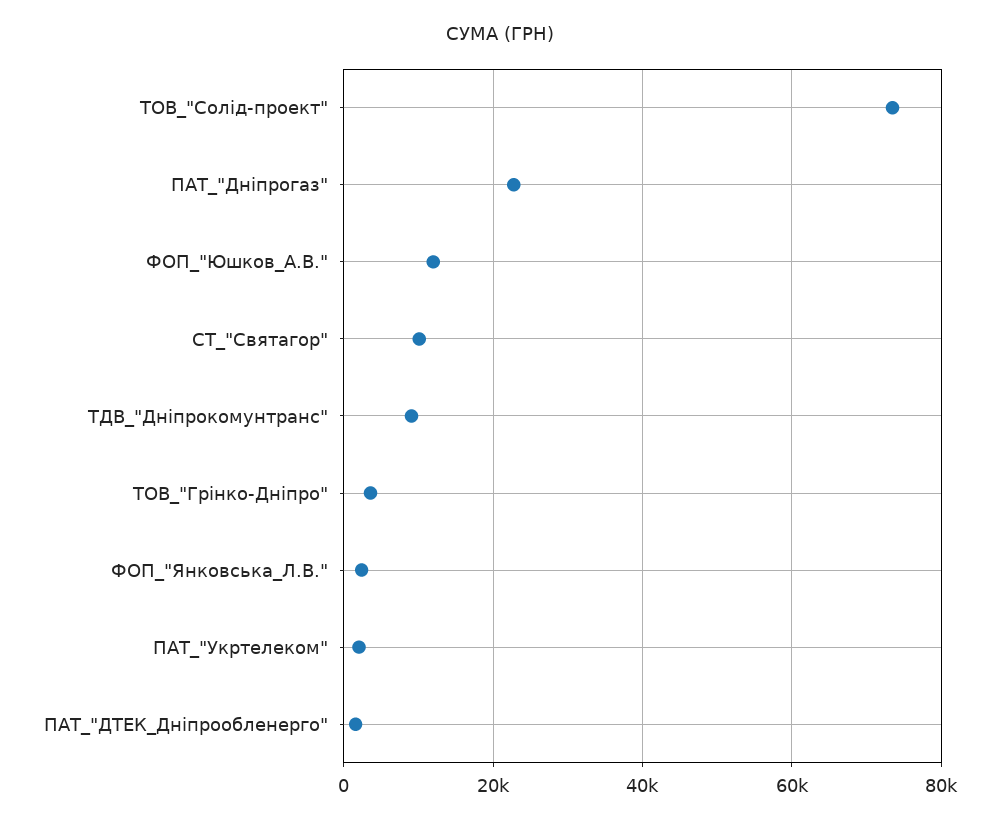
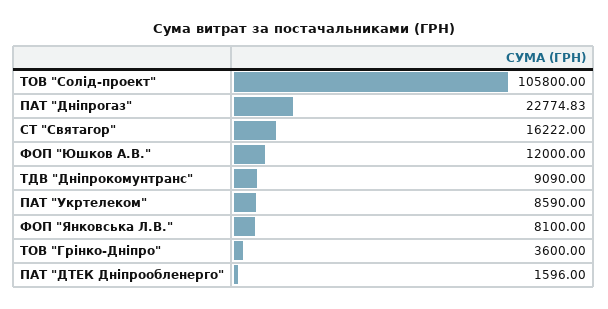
ТОВ_"Солід-проект": 74000 -> 105800
СТ_"Святагор": 10000 -> 16222
ФОП_"Янковська_Л.В.": 2000 -> 8100
ПАТ_"Укртелеком": 2000 -> 8590

